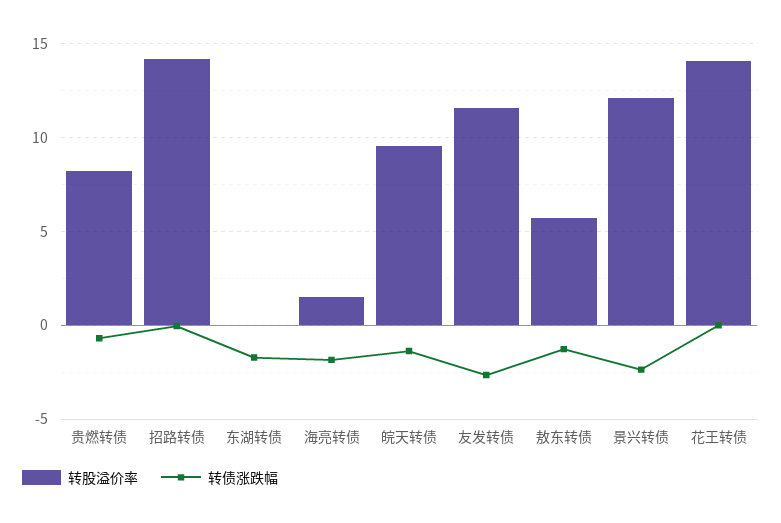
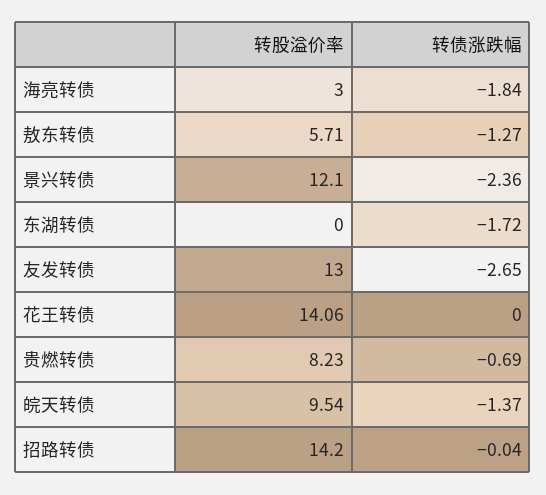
转股溢价率, 海亮转债: 1.5 -> 3
转股溢价率, 友发转债: 11.5 -> 13

